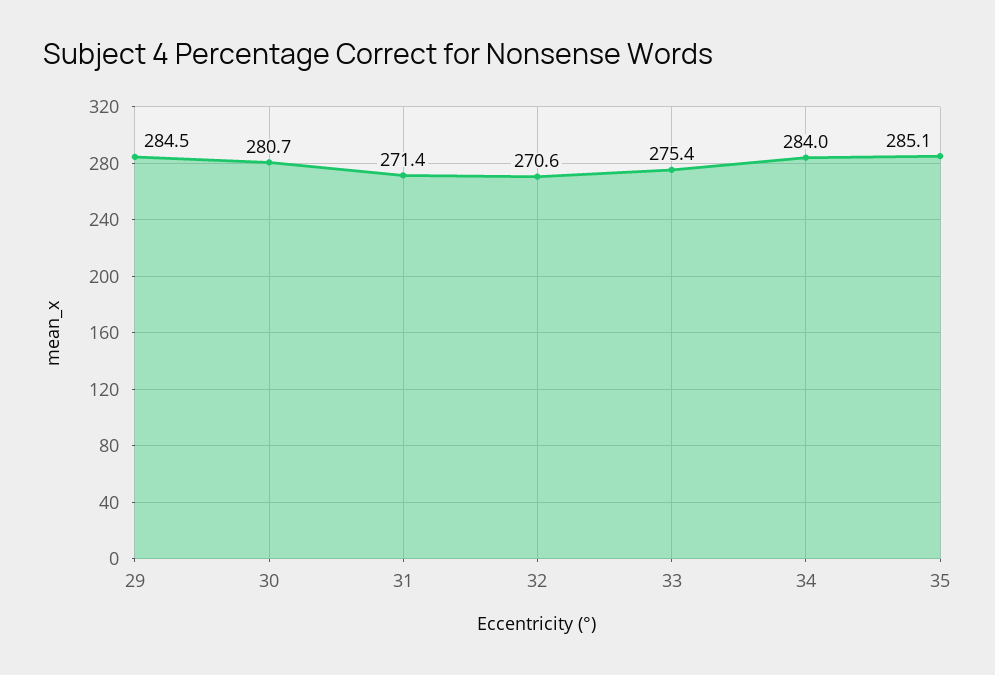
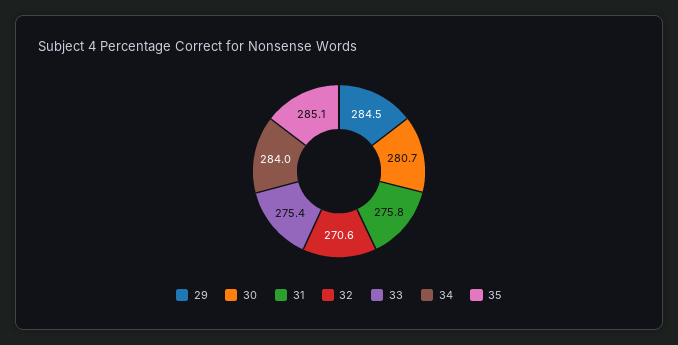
31: 271.4 -> 275.8

